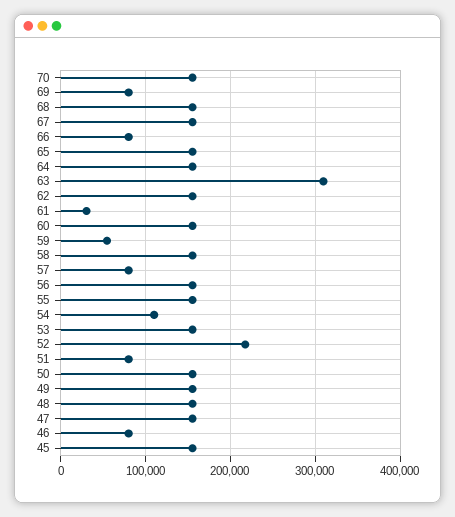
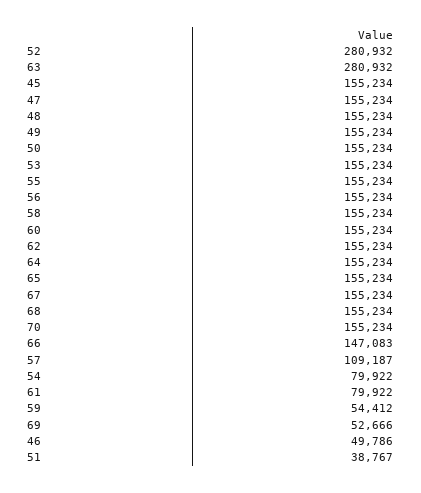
69: 80000 -> 52666
66: 80000 -> 147083
63: 310000 -> 280932
61: 30000 -> 79922
57: 80000 -> 109187
54: 110000 -> 79922
52: 220000 -> 280932
51: 80000 -> 38767
46: 80000 -> 49786

